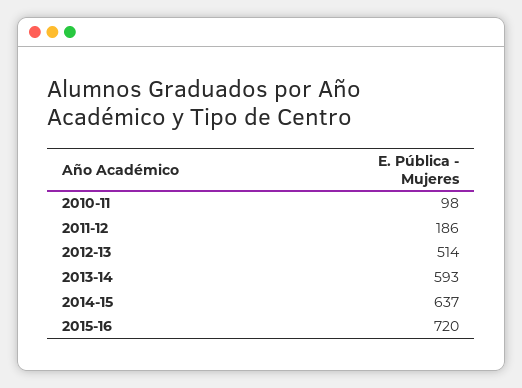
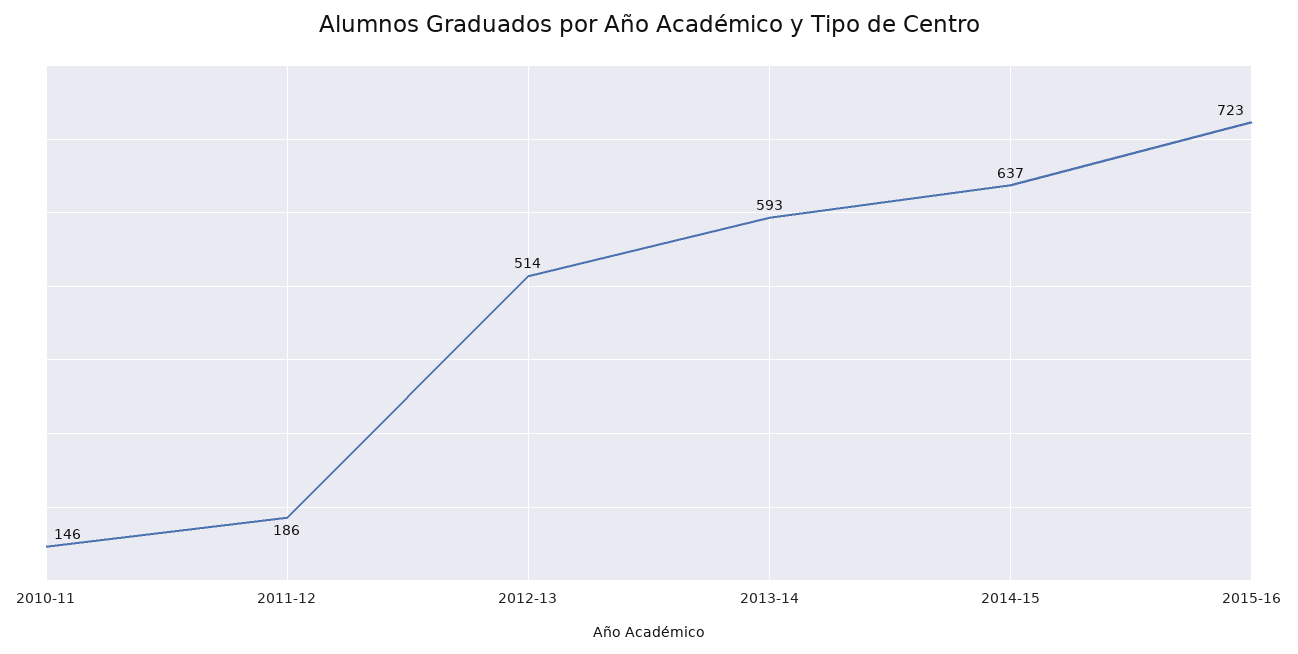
2010-11: 98 -> 146
2015-16: 720 -> 723

